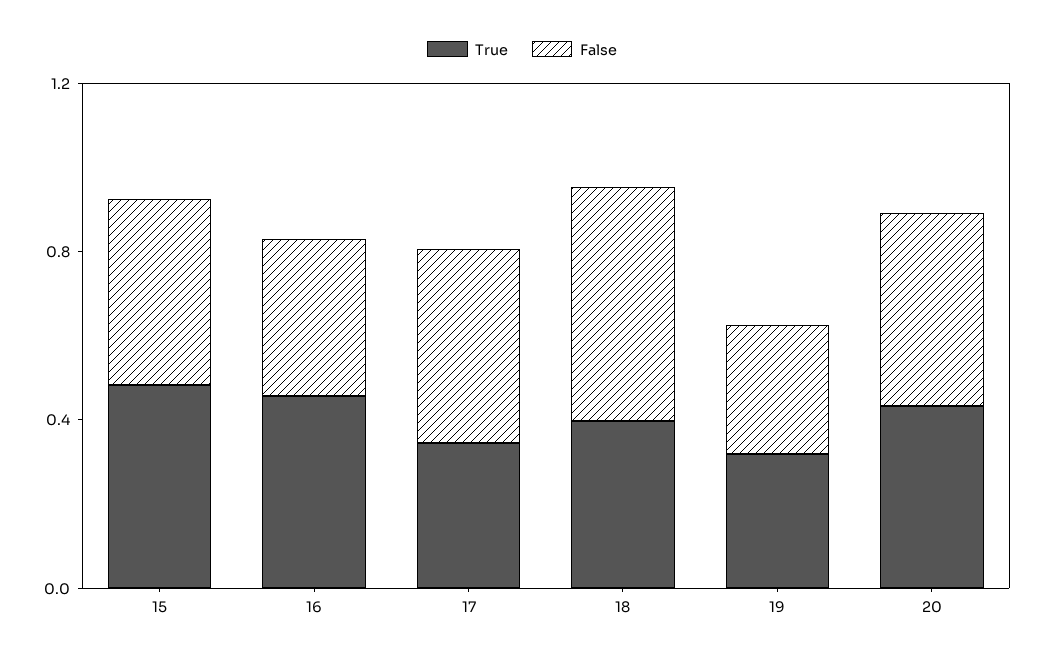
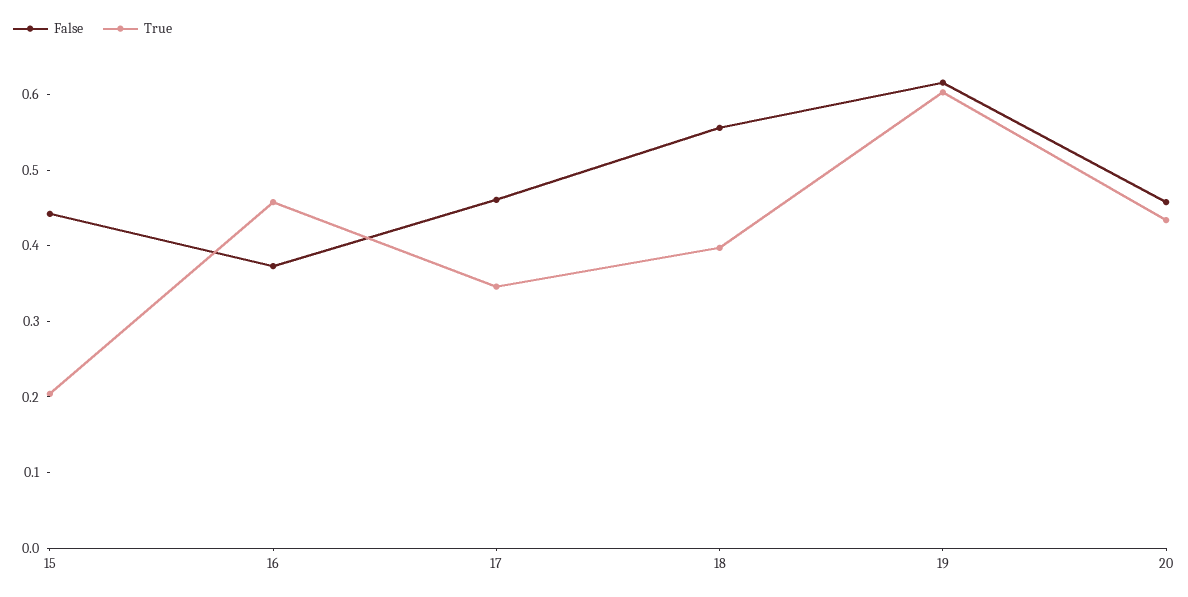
True, 15: 0.5 -> 0.2
True, 19: 0.3 -> 0.6
False, 19: 0.3 -> 0.62

